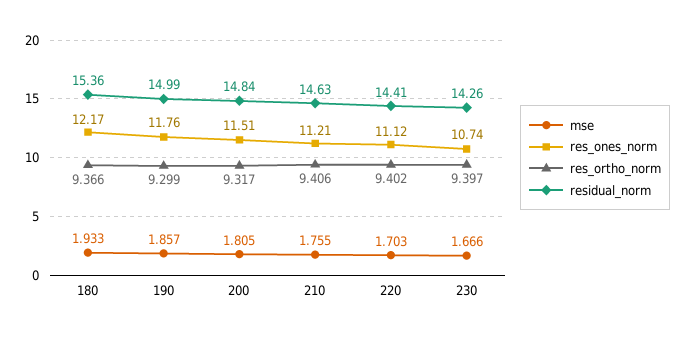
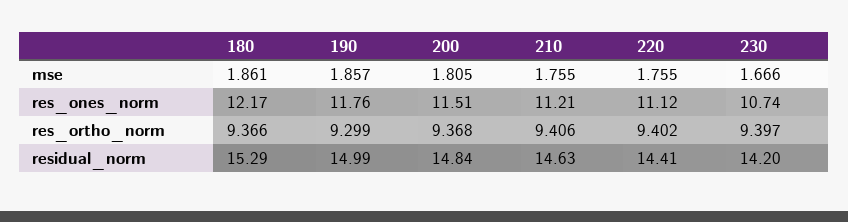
mse, 180: 1.933 -> 1.861
residual_norm, 180: 15.36 -> 15.29
res_ortho_norm, 200: 9.317 -> 9.368
mse, 220: 1.703 -> 1.755
residual_norm, 230: 14.26 -> 14.2

